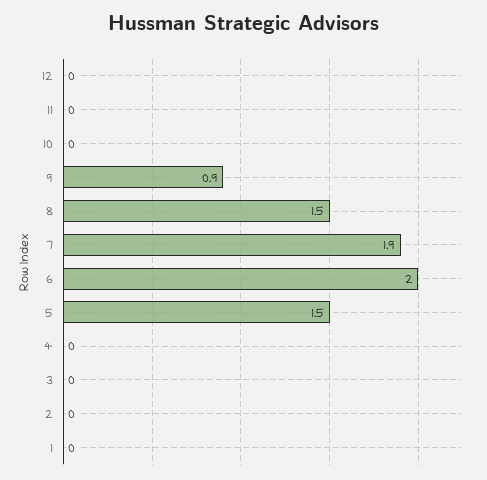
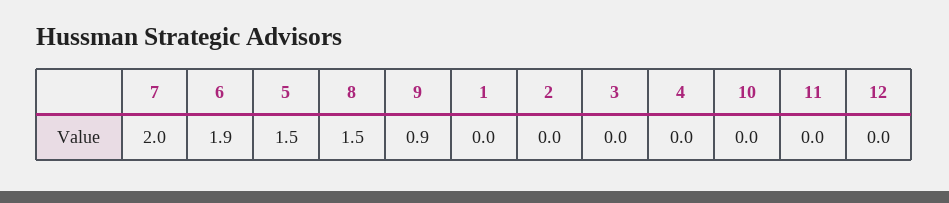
7: 1.9 -> 2
6: 2 -> 1.9

